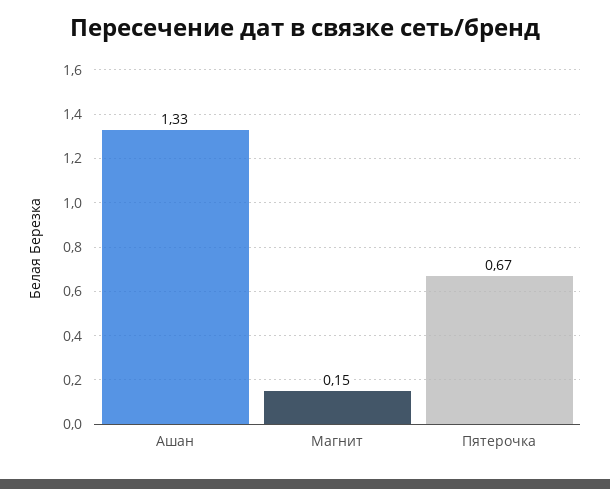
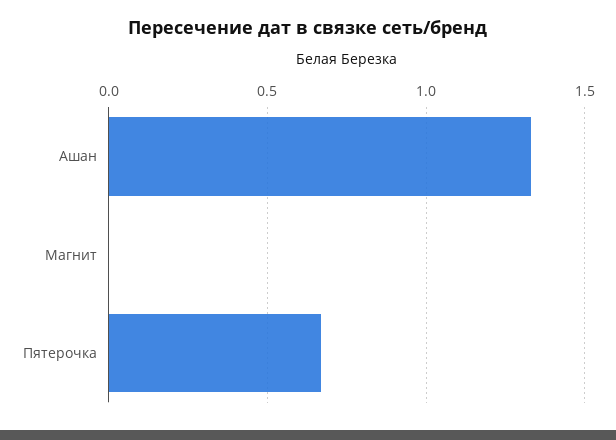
Магнит: 0.15 -> 0

